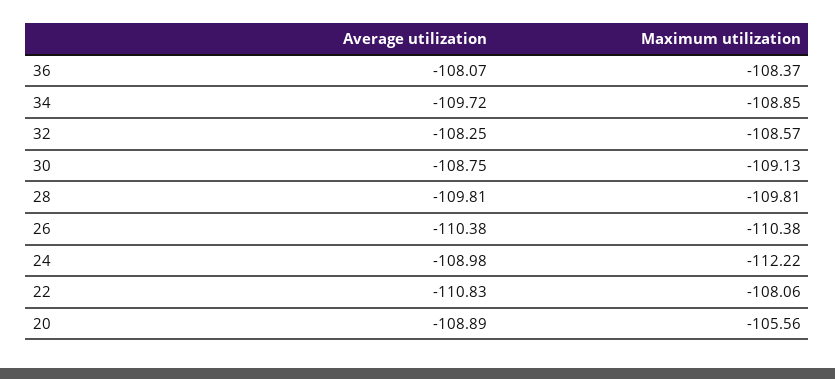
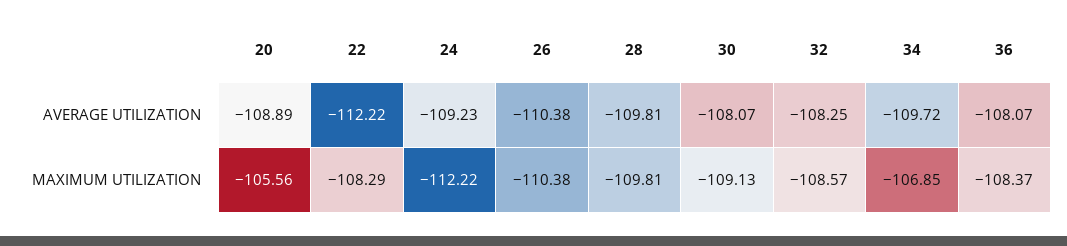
Maximum utilization, 34: -108.85 -> -106.85
Average utilization, 30: -108.75 -> -108.07
Average utilization, 24: -108.98 -> -109.23
Average utilization, 22: -110.83 -> -112.22
Maximum utilization, 22: -108.06 -> -108.29

